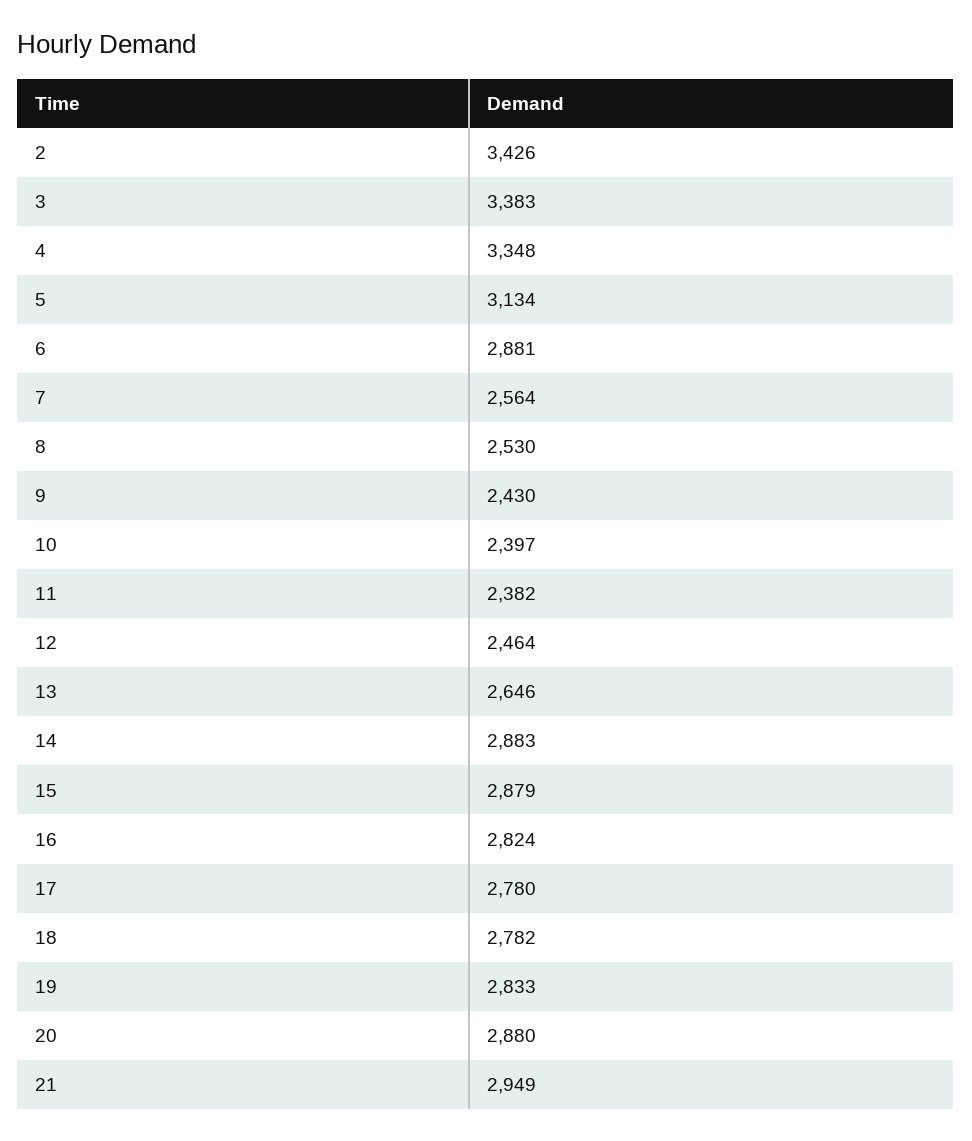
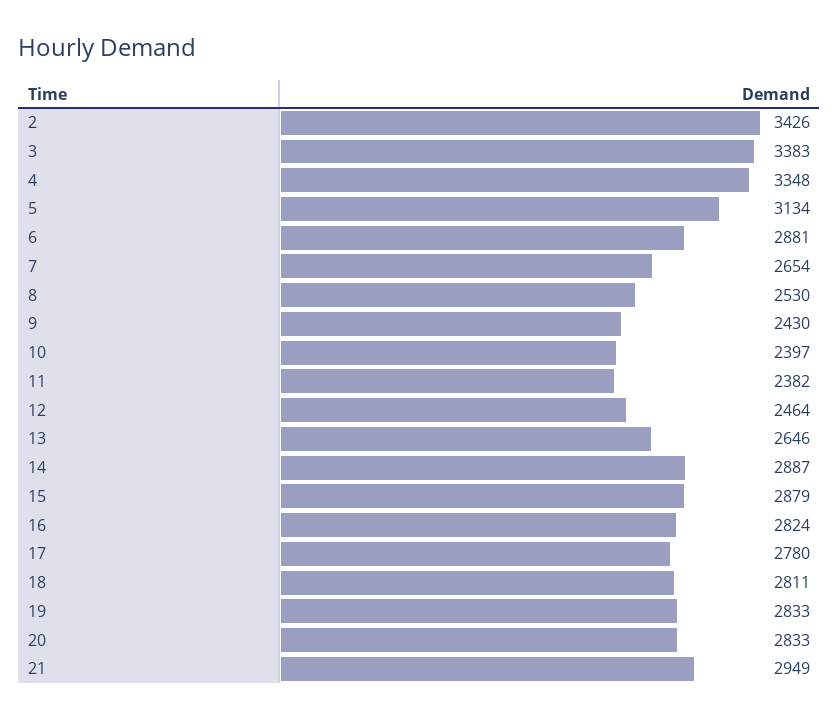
7: 2564 -> 2654
14: 2883 -> 2887
18: 2782 -> 2811
20: 2880 -> 2833

